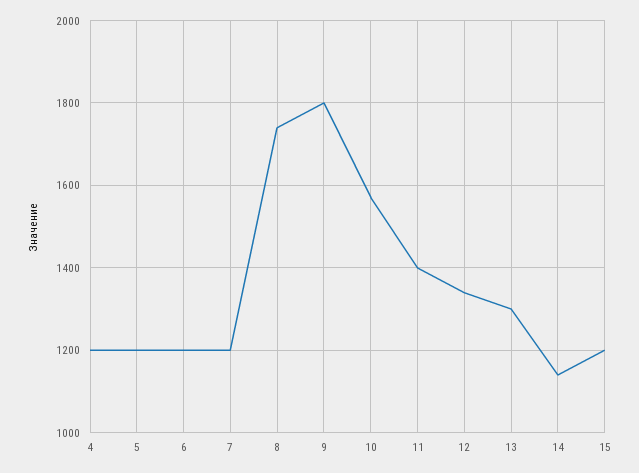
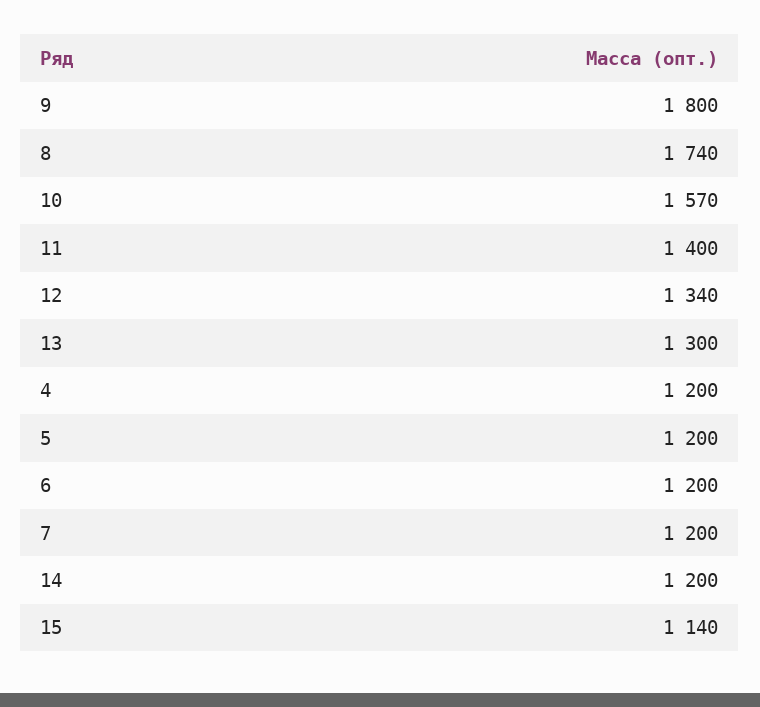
14: 1140 -> 1200
15: 1200 -> 1140

